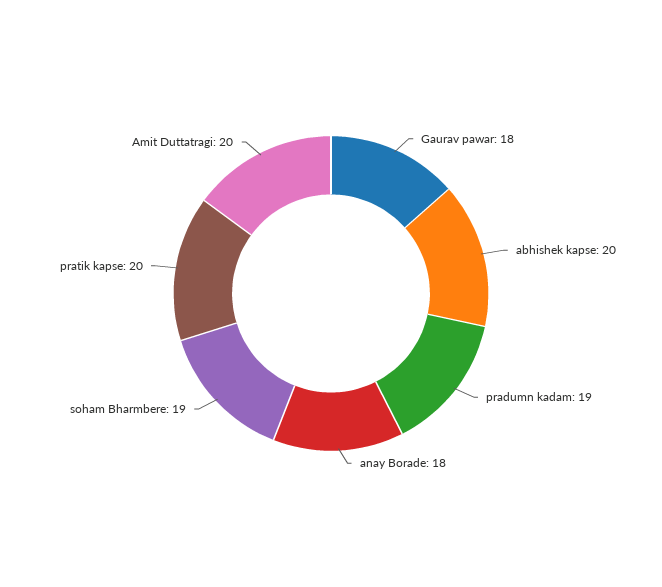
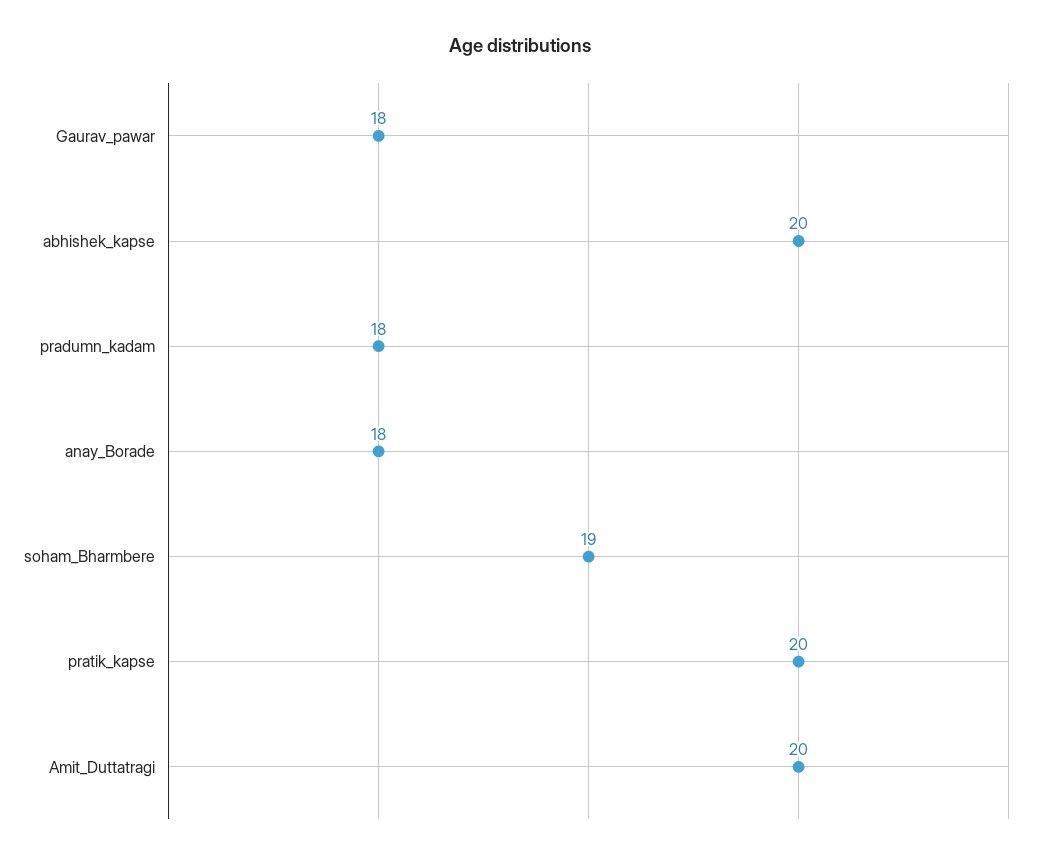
pradumn kadam: 19 -> 18

